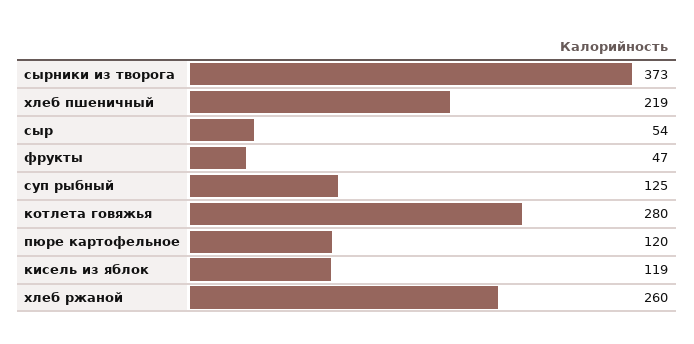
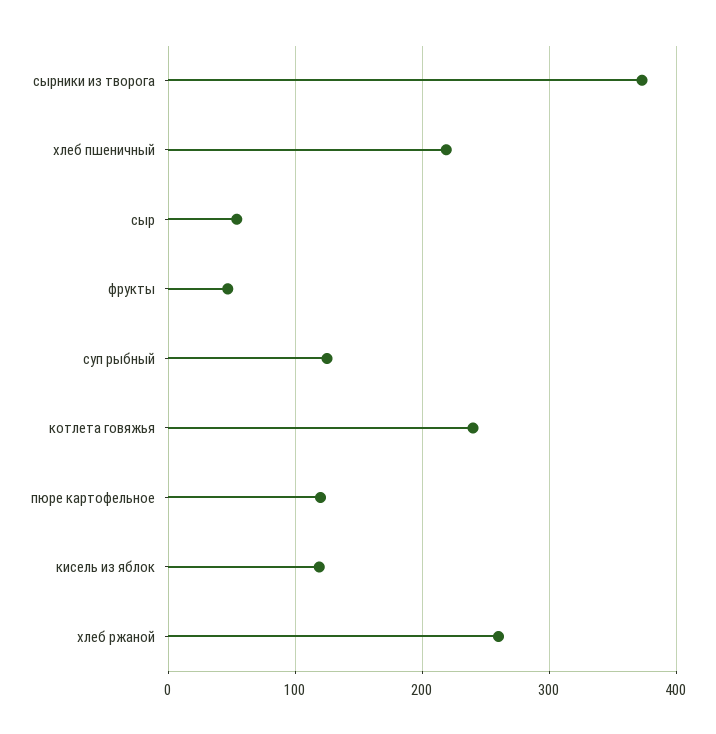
котлета говяжья: 280 -> 240

